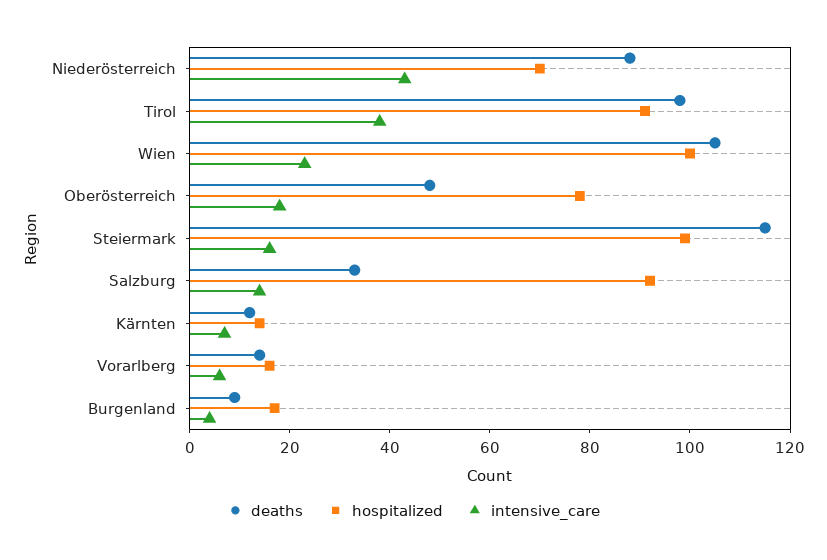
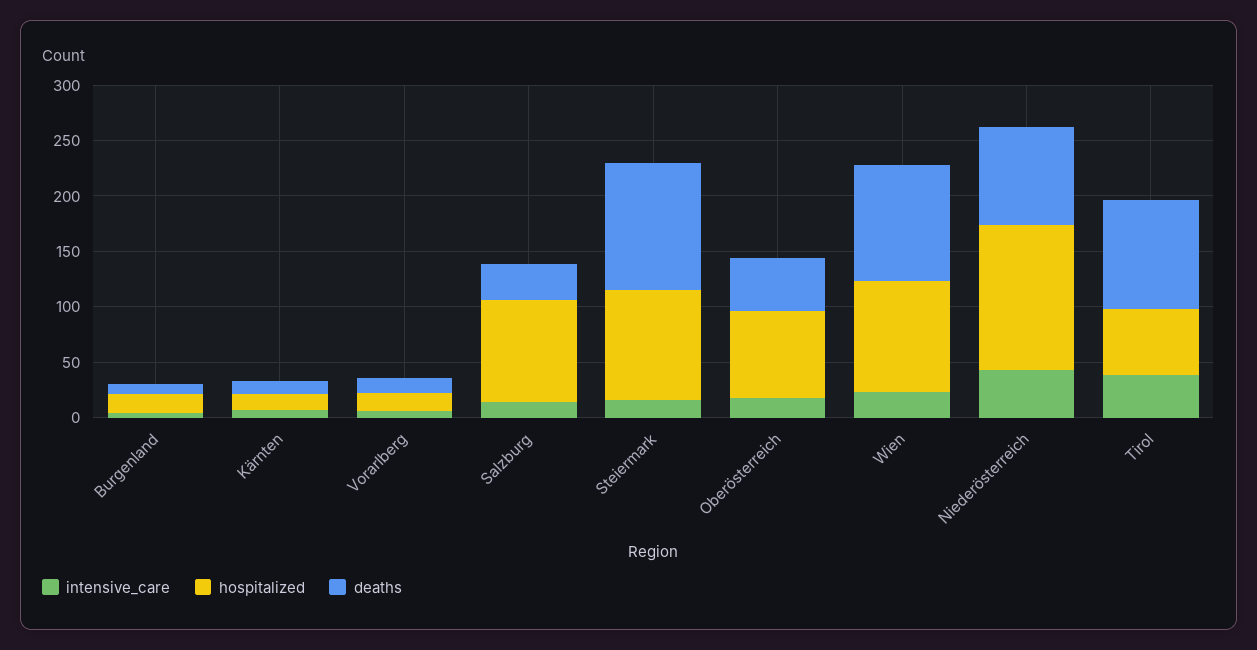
hospitalized, Niederösterreich: 70 -> 130
hospitalized, Tirol: 90 -> 60

